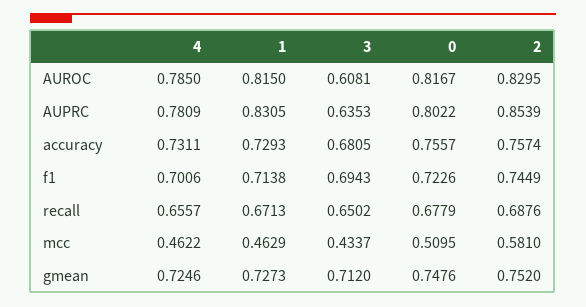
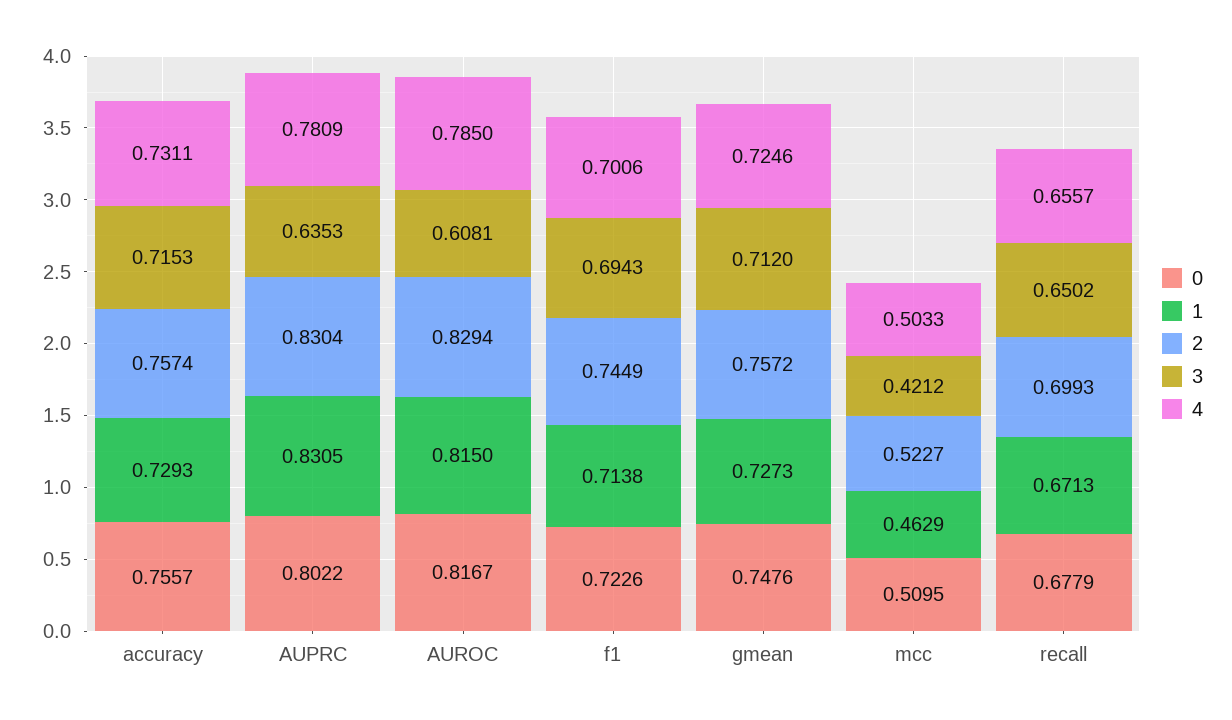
2, AUROC: 0.8295 -> 0.8294
2, AUPRC: 0.8539 -> 0.8304
3, accuracy: 0.6805 -> 0.7153
2, recall: 0.6876 -> 0.6993
4, mcc: 0.4622 -> 0.5033
3, mcc: 0.4337 -> 0.4212
2, mcc: 0.581 -> 0.5227
2, gmean: 0.752 -> 0.7572

